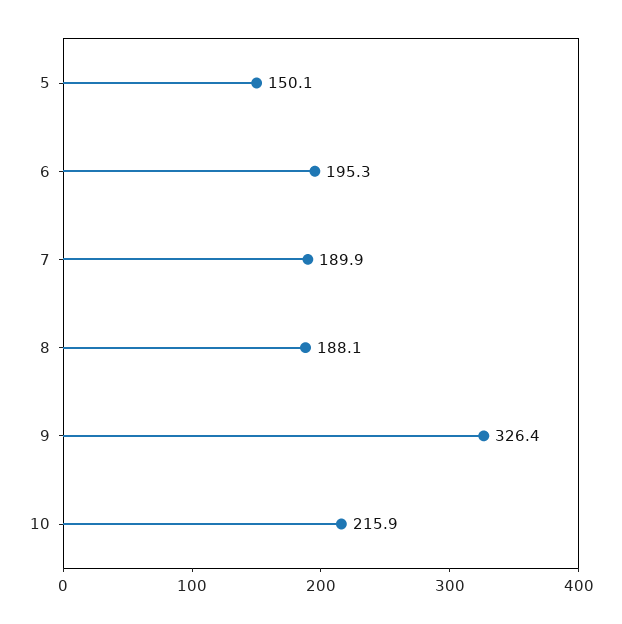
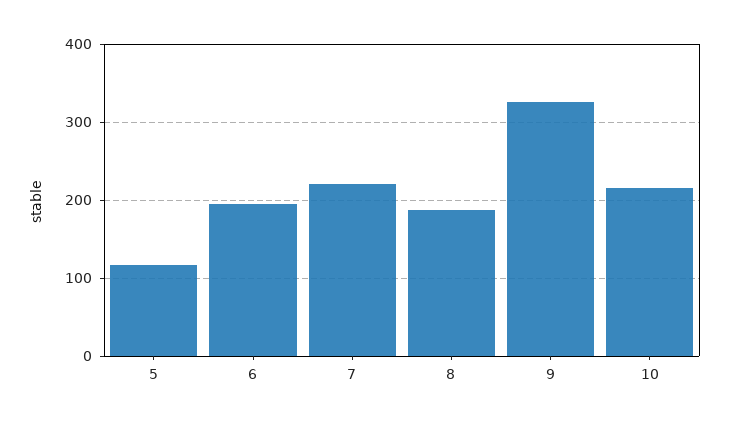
5: 150.1 -> 120
7: 189.9 -> 220

